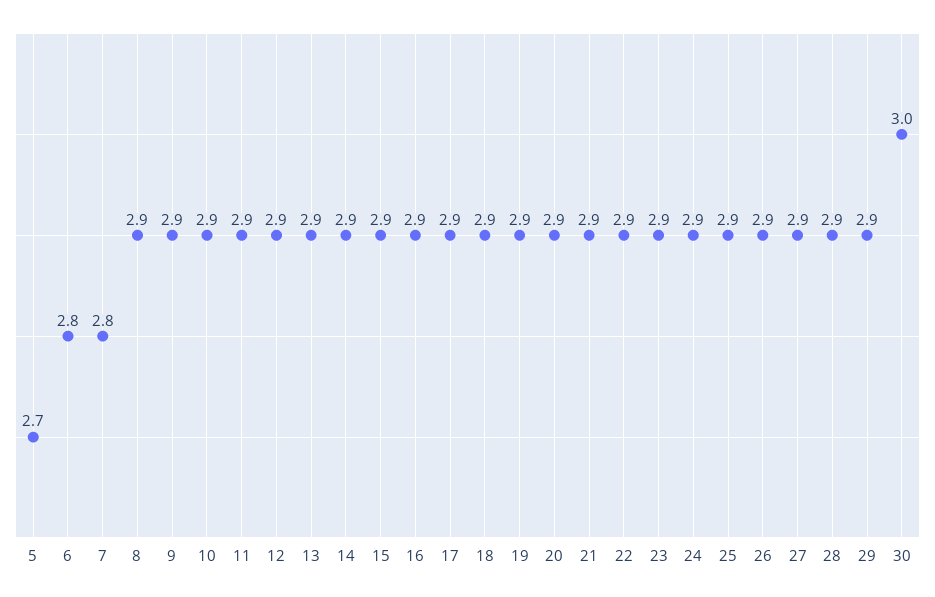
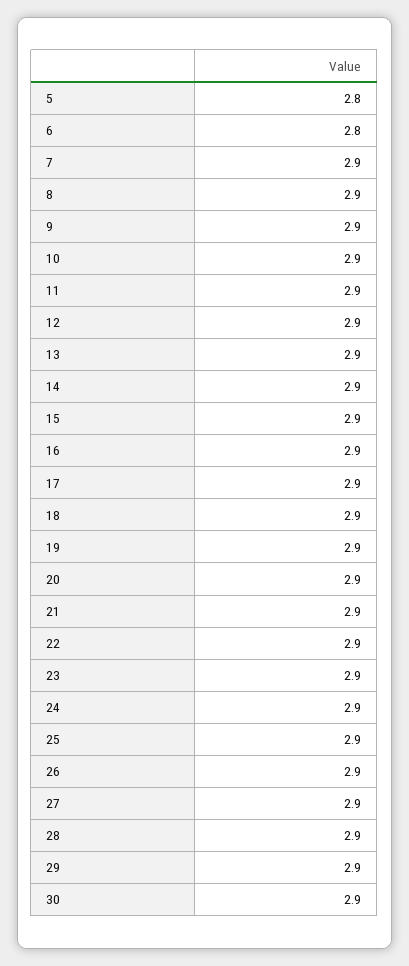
5: 2.7 -> 2.8
7: 2.8 -> 2.9
30: 3 -> 2.9

